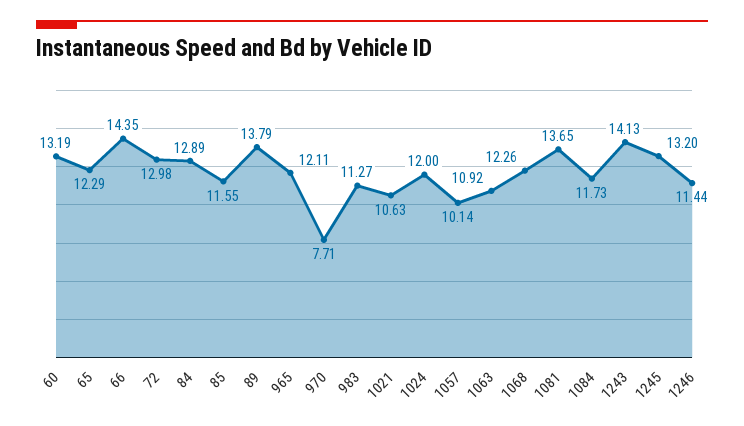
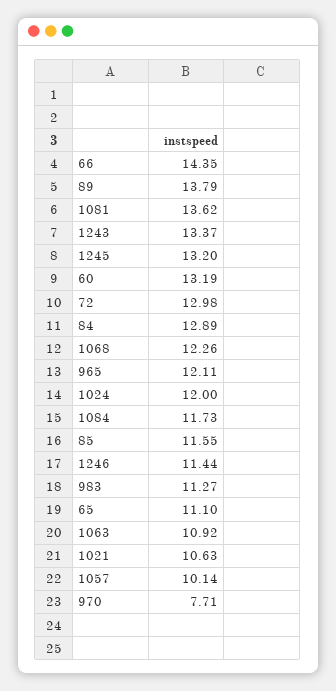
65: 12.29 -> 11.1
1081: 13.65 -> 13.62
1243: 14.13 -> 13.37

